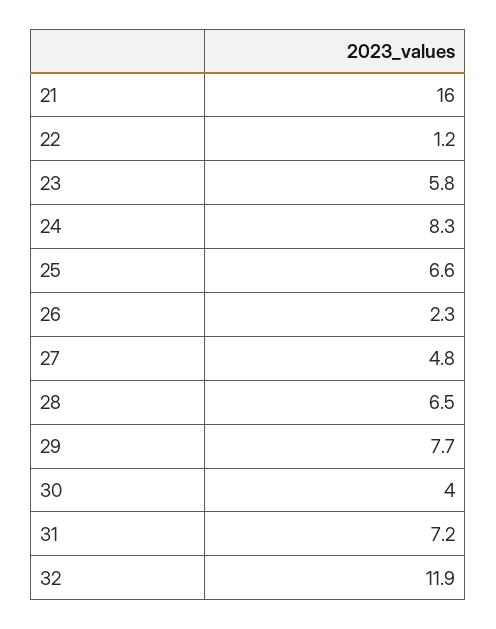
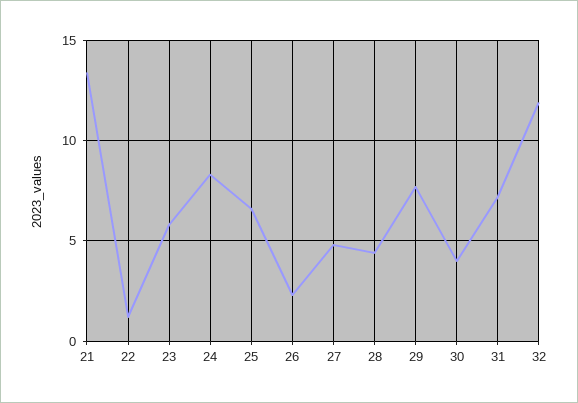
21: 16 -> 13.5
28: 6.5 -> 4.5

